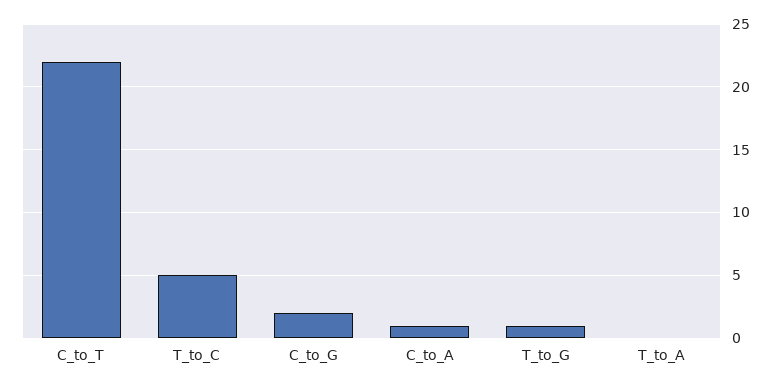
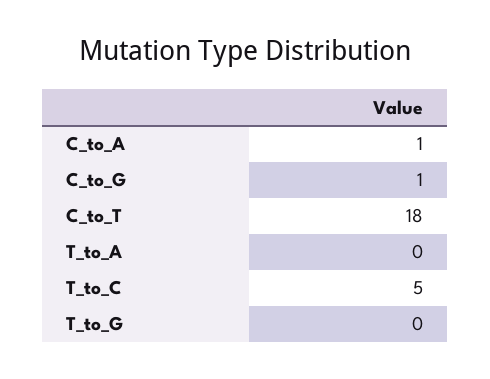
C_to_T: 22 -> 18
C_to_G: 2 -> 1
T_to_G: 1 -> 0

